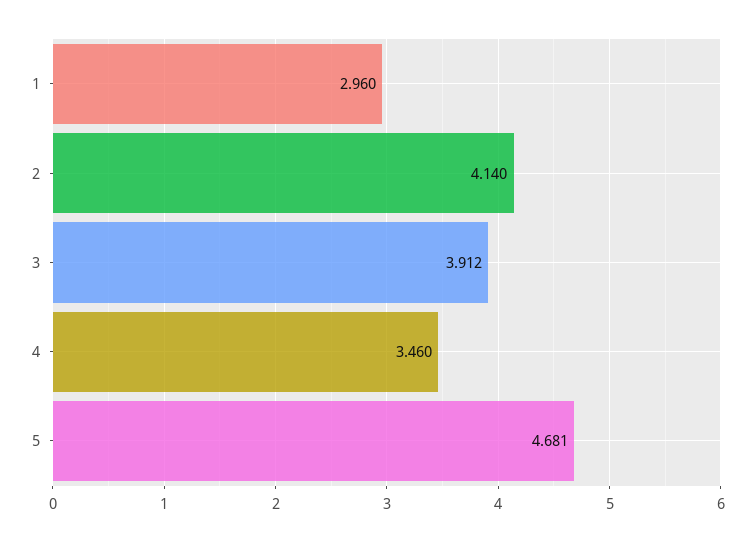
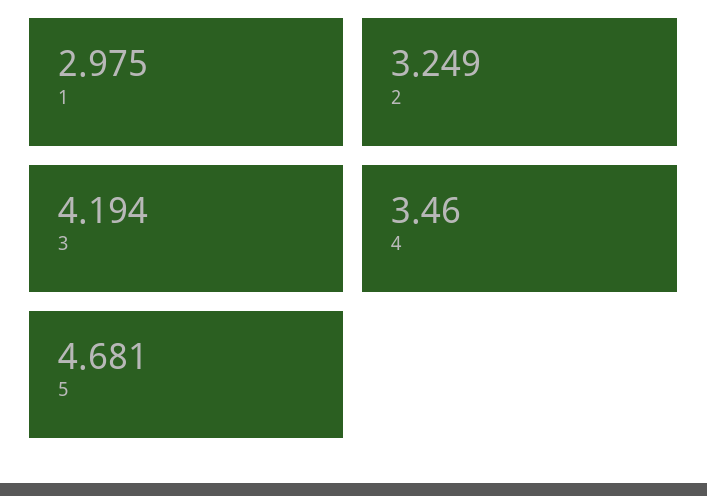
1: 2.96 -> 2.975
2: 4.14 -> 3.249
3: 3.912 -> 4.194

